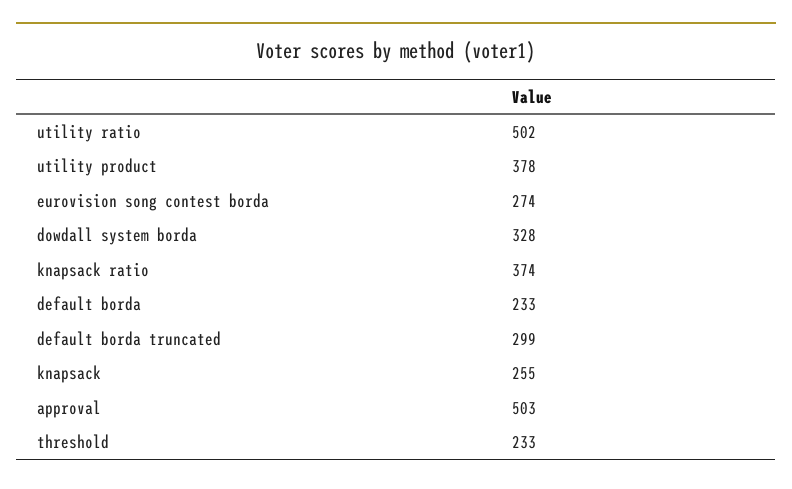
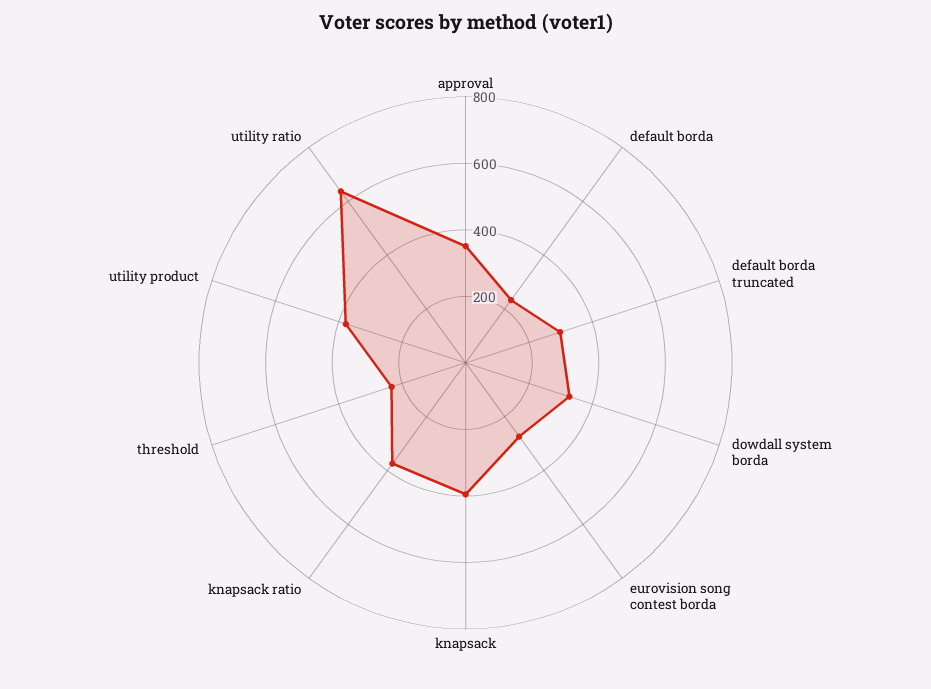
utility ratio: 502 -> 650
knapsack: 255 -> 400
approval: 503 -> 350

